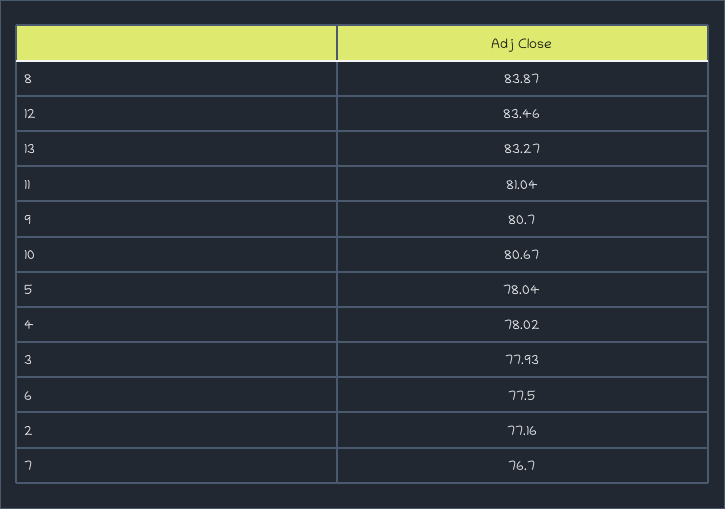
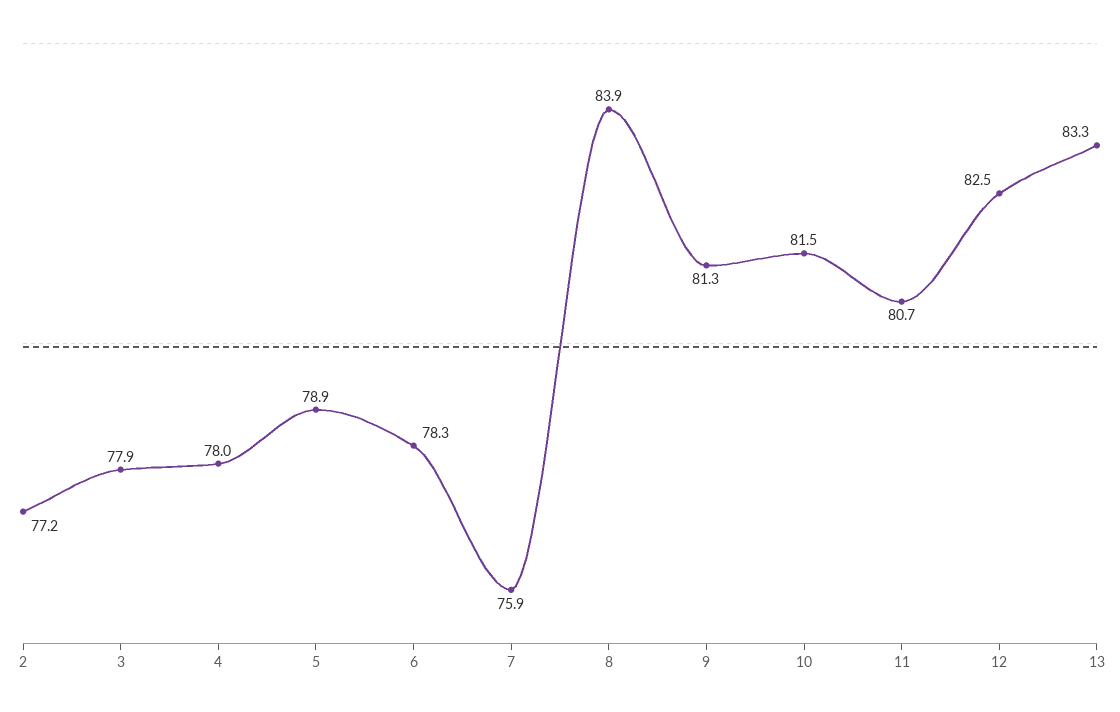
12: 83.46 -> 82.5
11: 81.04 -> 80.7
9: 80.7 -> 81.3
10: 80.67 -> 81.5
5: 78.04 -> 78.9
6: 77.5 -> 78.3
7: 76.7 -> 75.9

